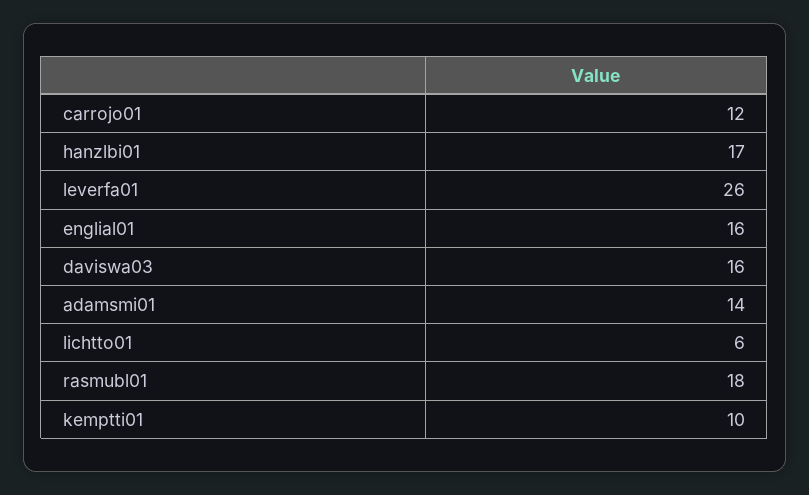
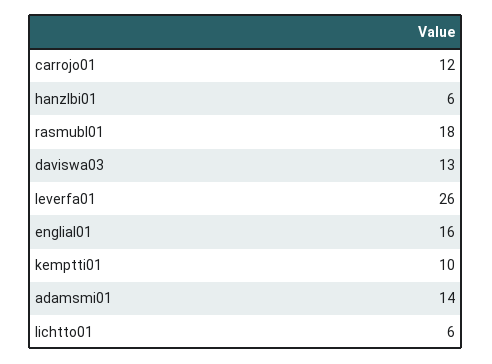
hanzlbi01: 17 -> 6
daviswa03: 16 -> 13

